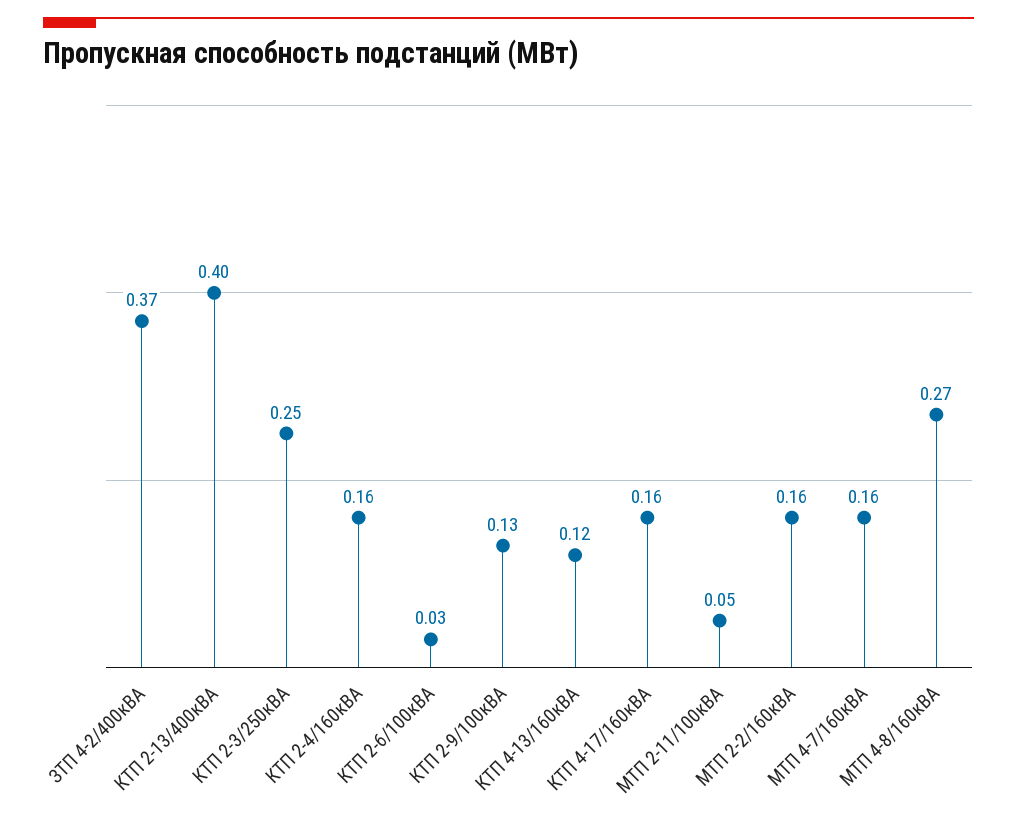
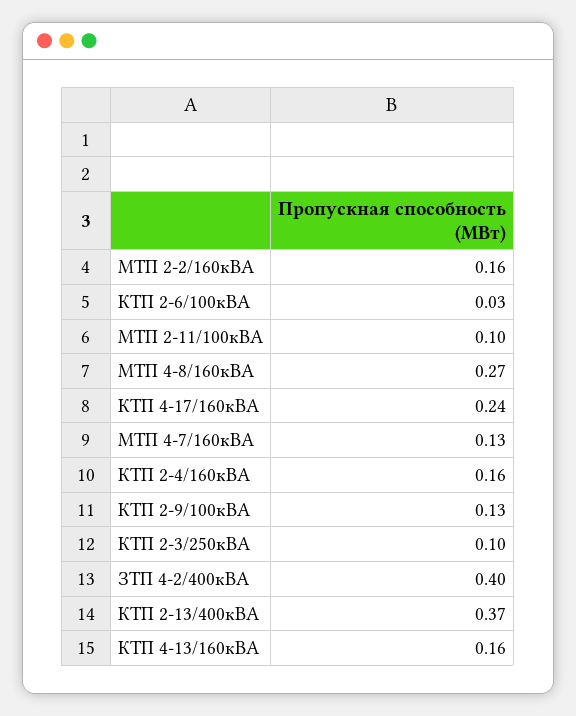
ЗТП 4-2/400кВА: 0.37 -> 0.4
КТП 2-13/400кВА: 0.4 -> 0.37
КТП 2-3/250кВА: 0.25 -> 0.1
КТП 4-13/160кВА: 0.12 -> 0.16
КТП 4-17/160кВА: 0.16 -> 0.24
МТП 2-11/100кВА: 0.05 -> 0.1
МТП 4-7/160кВА: 0.16 -> 0.13

